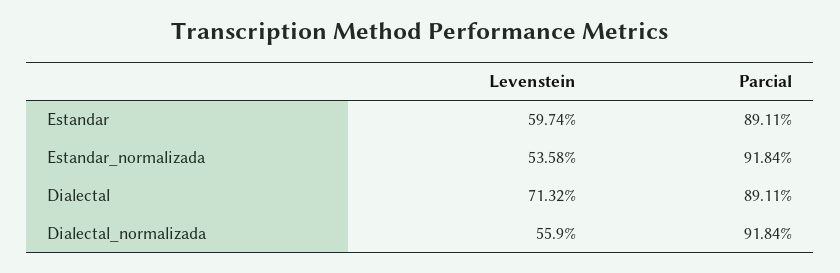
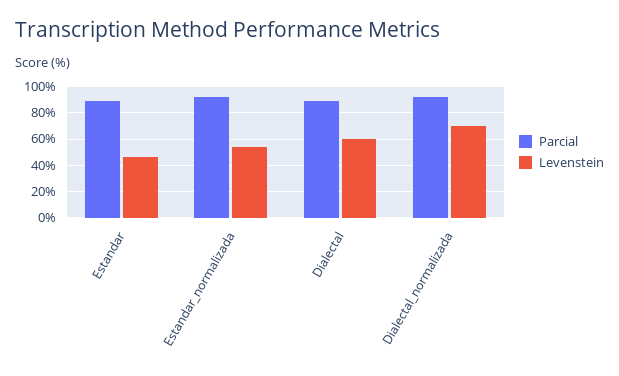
Levenstein, Estandar: 59.74 -> 45
Levenstein, Dialectal: 71.32 -> 60
Levenstein, Dialectal_normalizada: 55.9 -> 70

